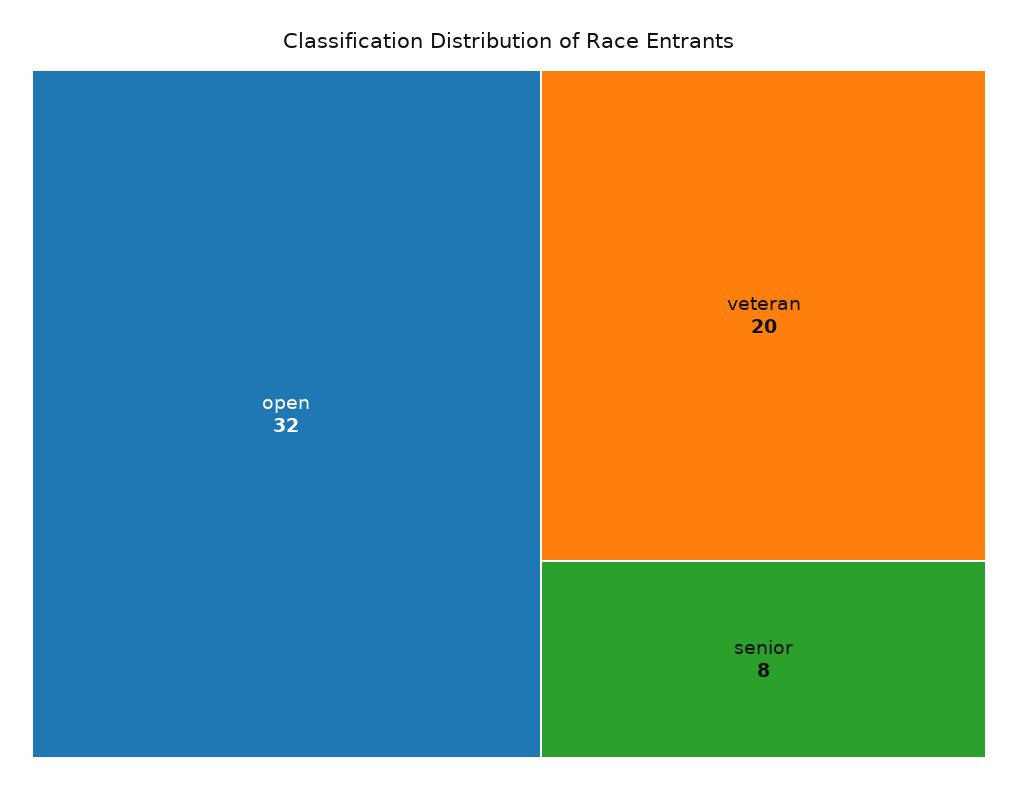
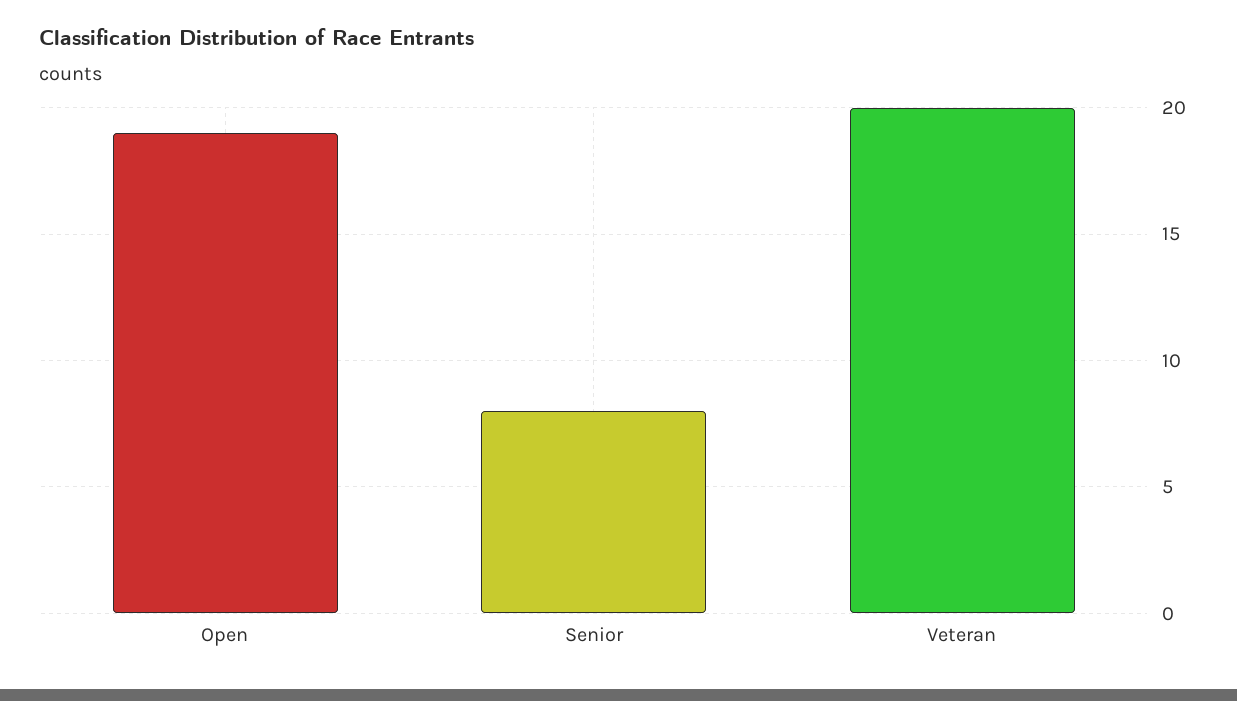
open: 32 -> 19

